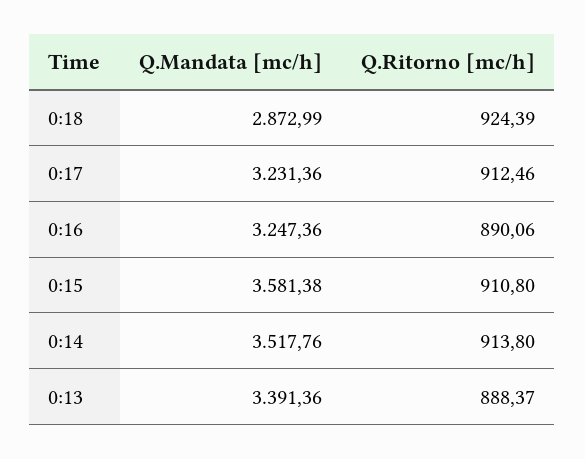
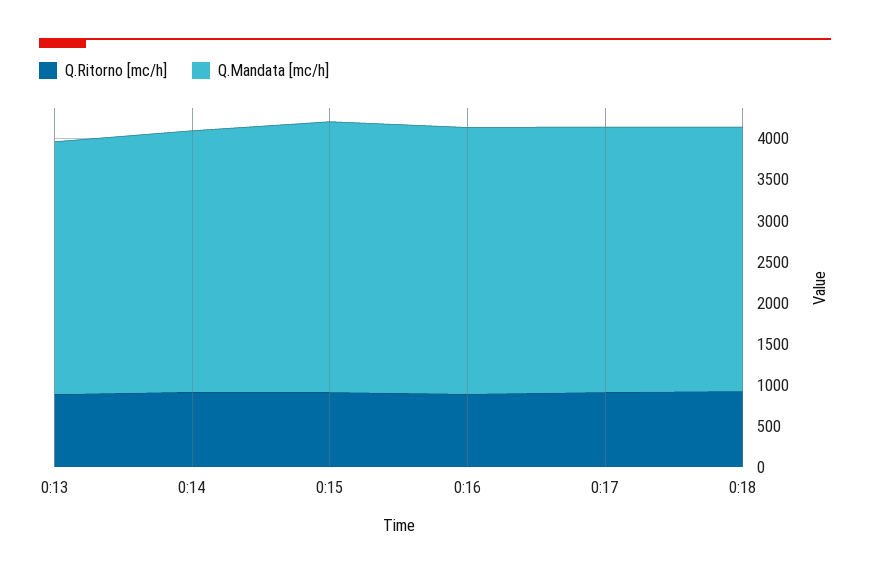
Q.Mandata [mc/h], 0:18: 2872.99 -> 3200
Q.Mandata [mc/h], 0:15: 3581.38 -> 3300
Q.Mandata [mc/h], 0:14: 3517.76 -> 3200
Q.Mandata [mc/h], 0:13: 3391.36 -> 3100

